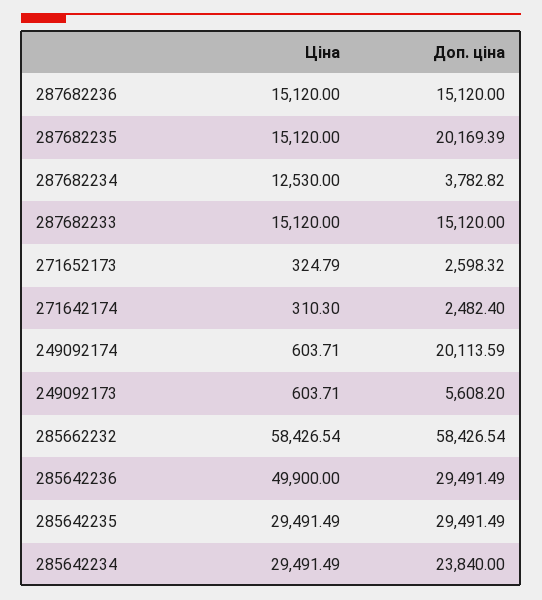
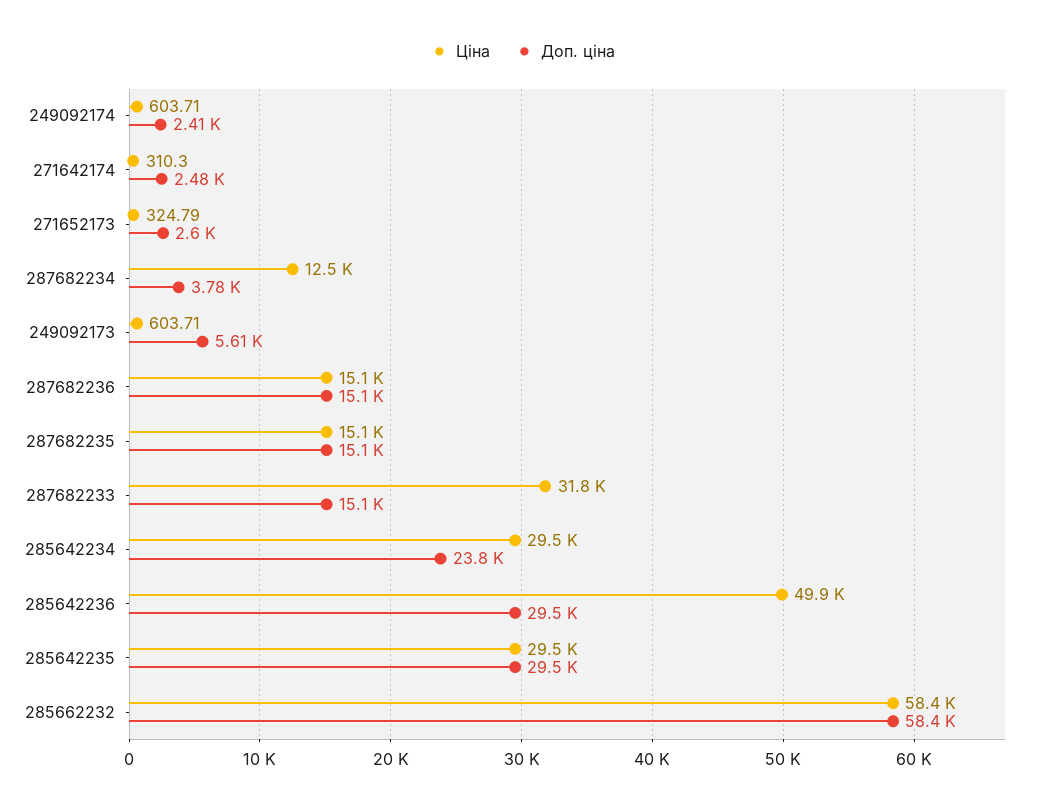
Доп. ціна, 287682235: 20169.39 -> 15100
Ціна, 287682233: 15120 -> 31800
Доп. ціна, 249092174: 20113.59 -> 2410

